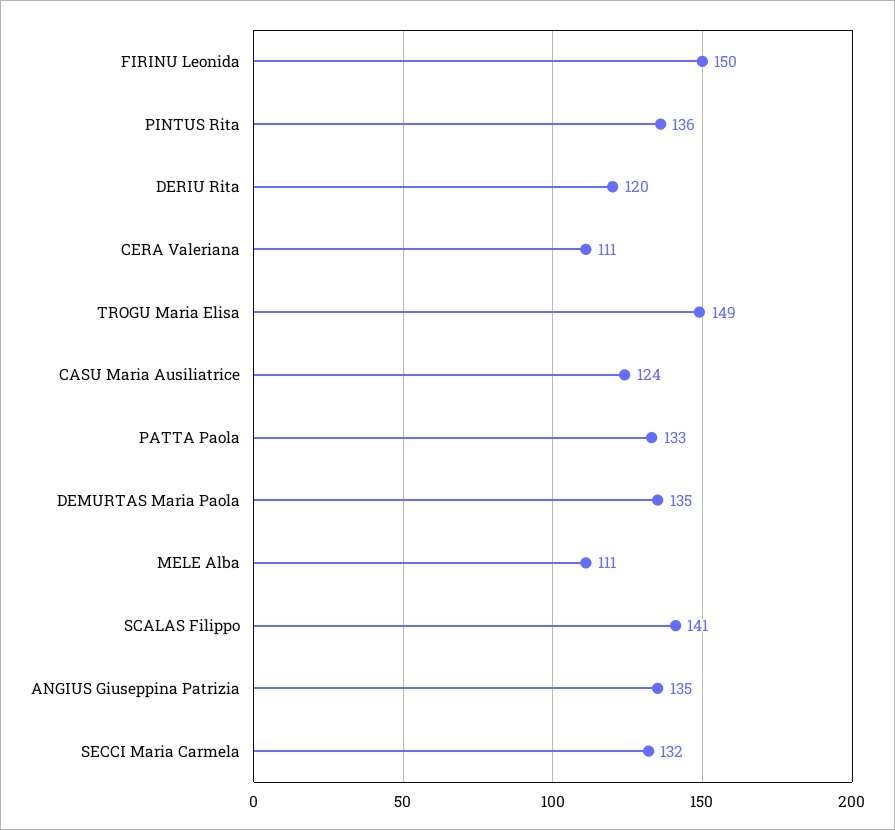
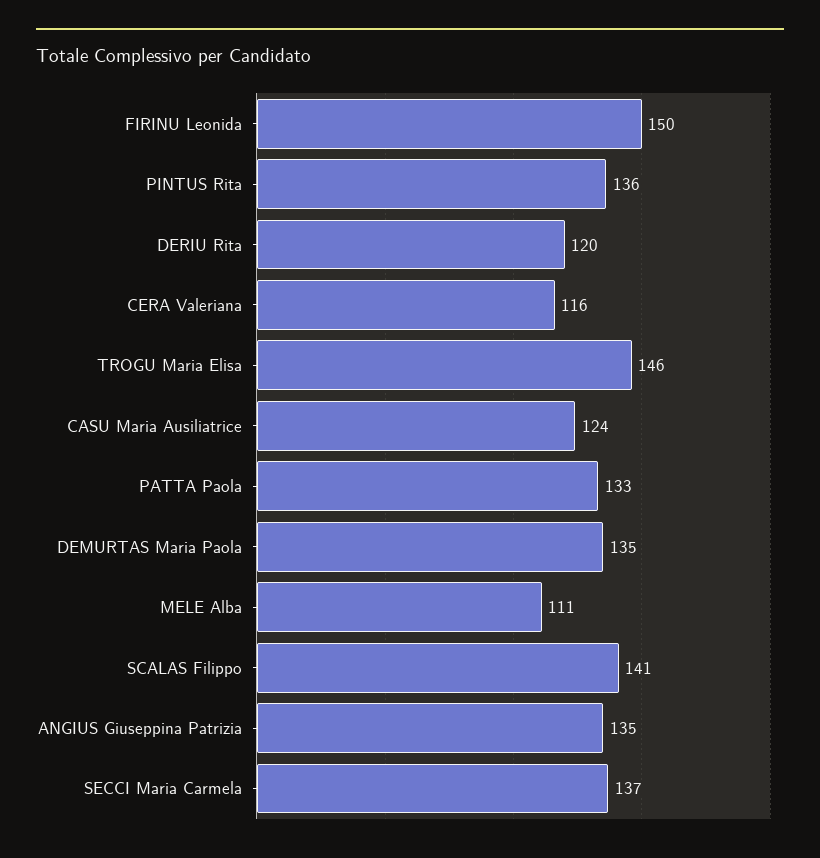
CERA Valeriana: 111 -> 116
TROGU Maria Elisa: 149 -> 146
SECCI Maria Carmela: 132 -> 137

